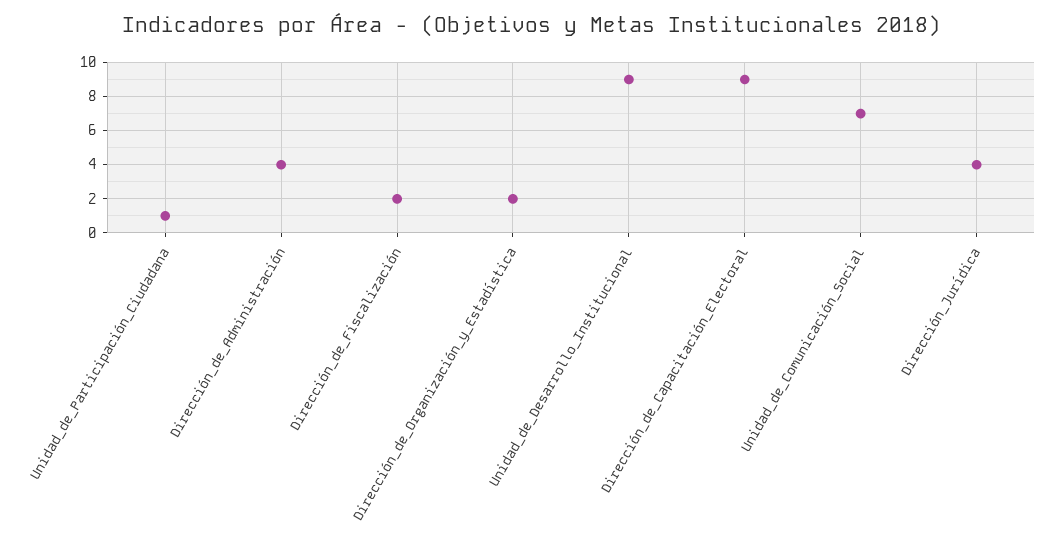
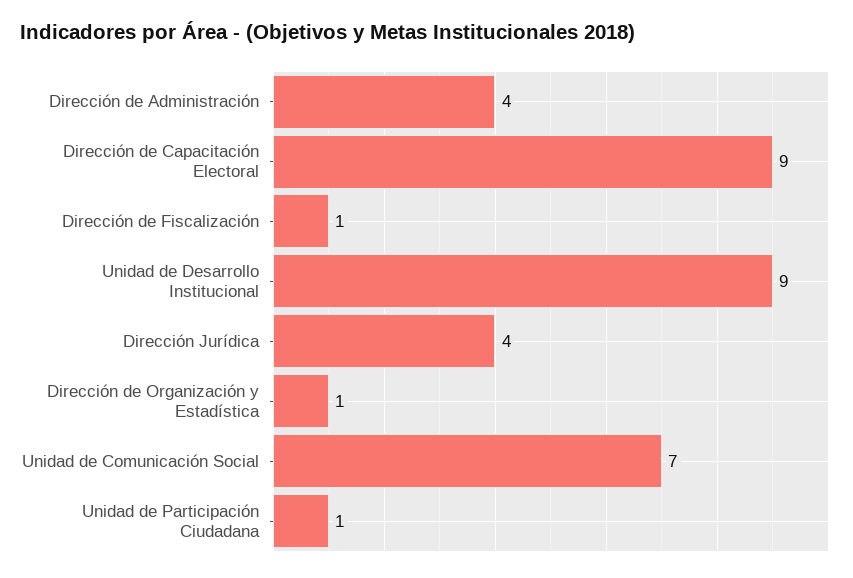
Dirección_de_Fiscalización: 2 -> 1
Dirección_de_Organización_y_Estadística: 2 -> 1

